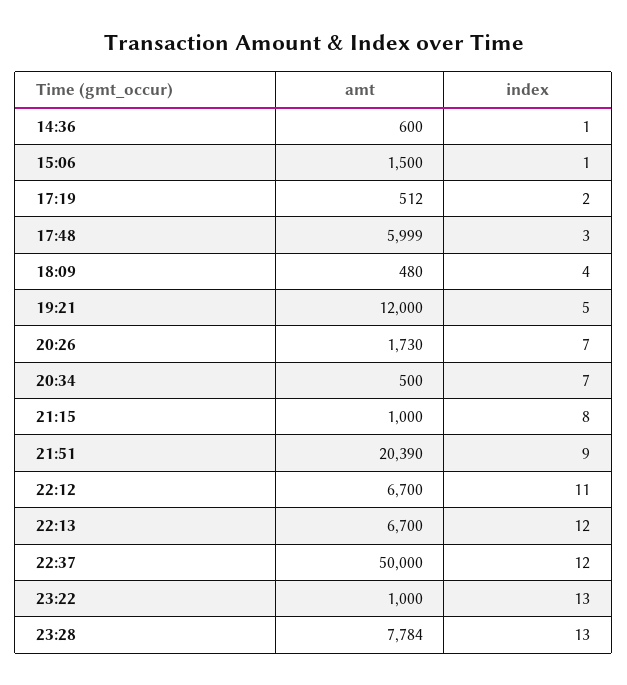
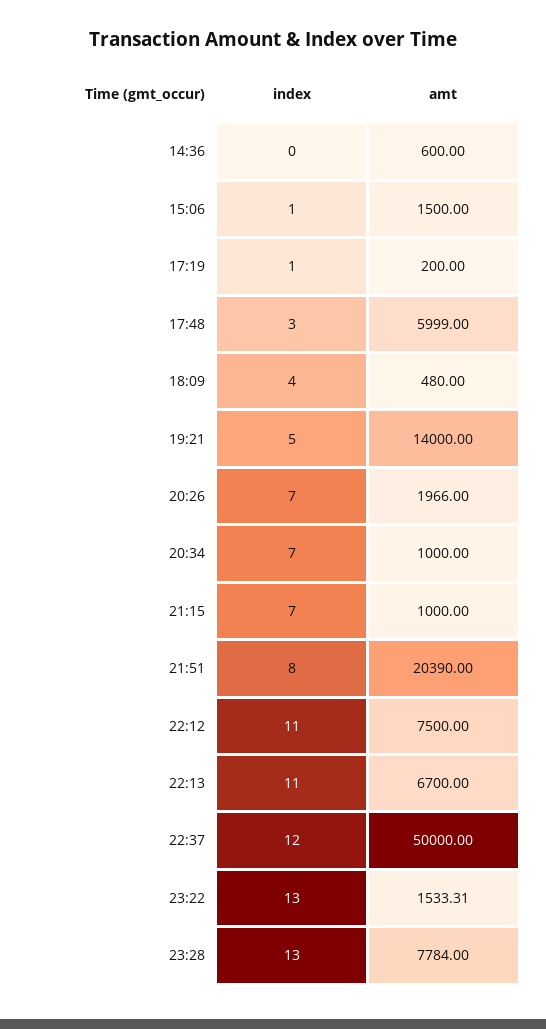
index, 14:36: 1 -> 0
amt, 17:19: 512 -> 200
index, 17:19: 2 -> 1
amt, 19:21: 12000 -> 14000
amt, 20:26: 1730 -> 1966
amt, 20:34: 500 -> 1000
index, 21:15: 8 -> 7
index, 21:51: 9 -> 8
amt, 22:12: 6700 -> 7500
index, 22:13: 12 -> 11
amt, 23:22: 1000 -> 1533.31

